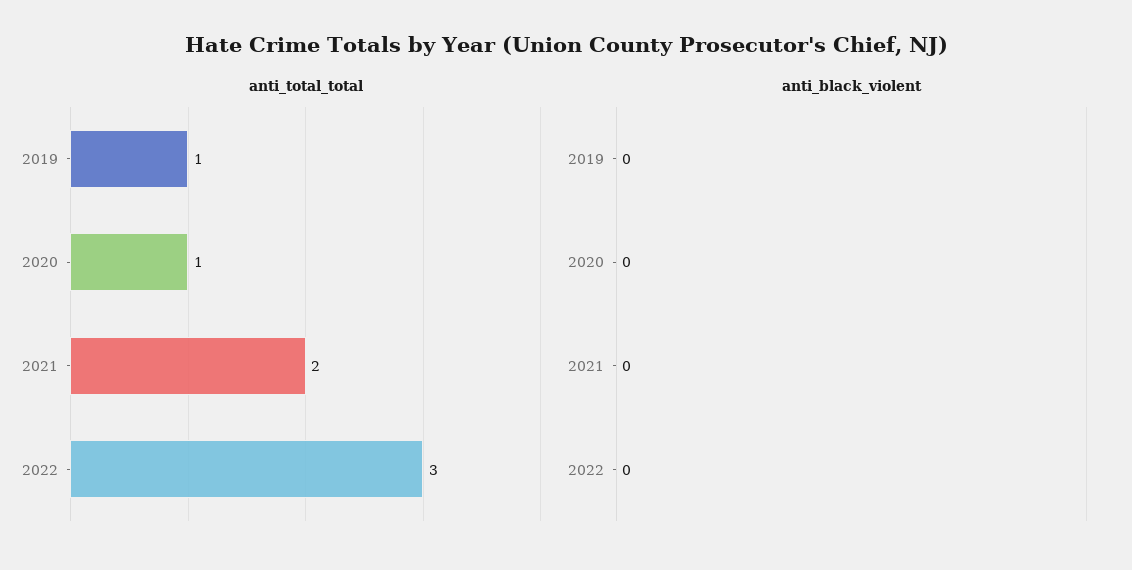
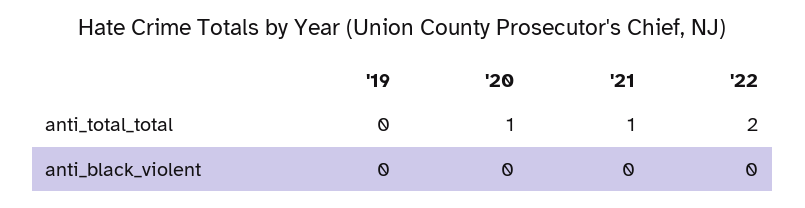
anti_total_total, 2019: 1 -> 0
anti_total_total, 2021: 2 -> 1
anti_total_total, 2022: 3 -> 2

